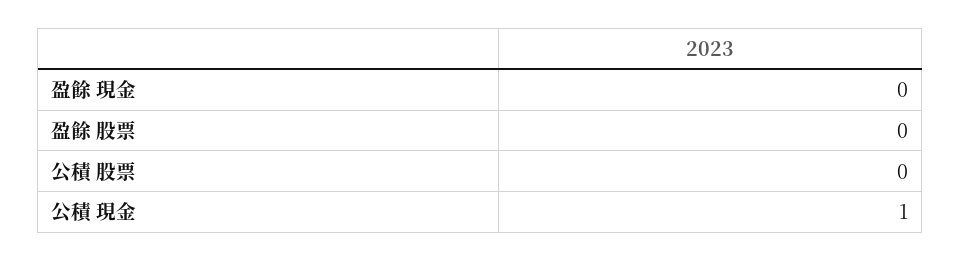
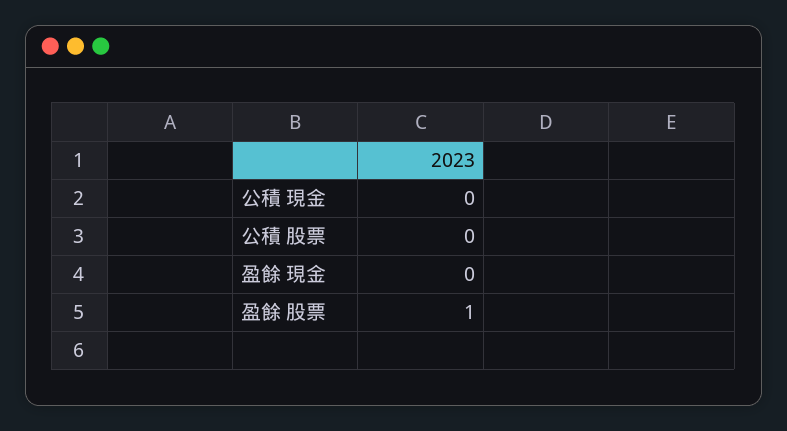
盈餘 股票: 0 -> 1
公積 現金: 1 -> 0

